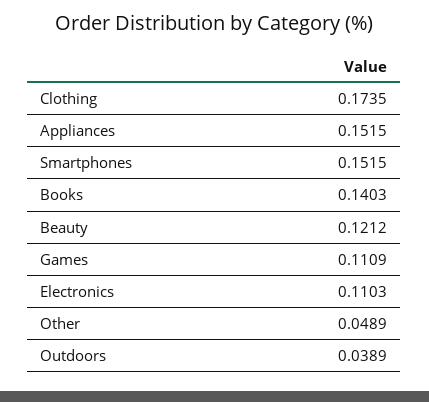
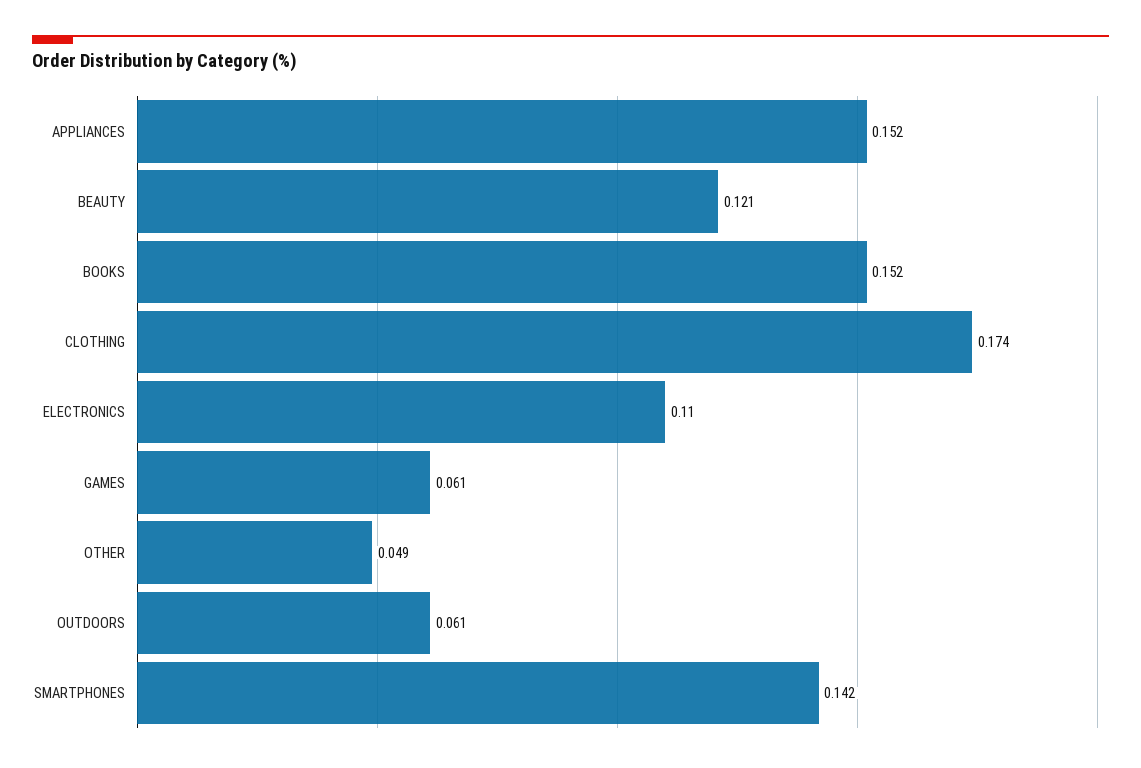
Smartphones: 0.1515 -> 0.142
Books: 0.1403 -> 0.152
Games: 0.1109 -> 0.061
Outdoors: 0.0389 -> 0.061

